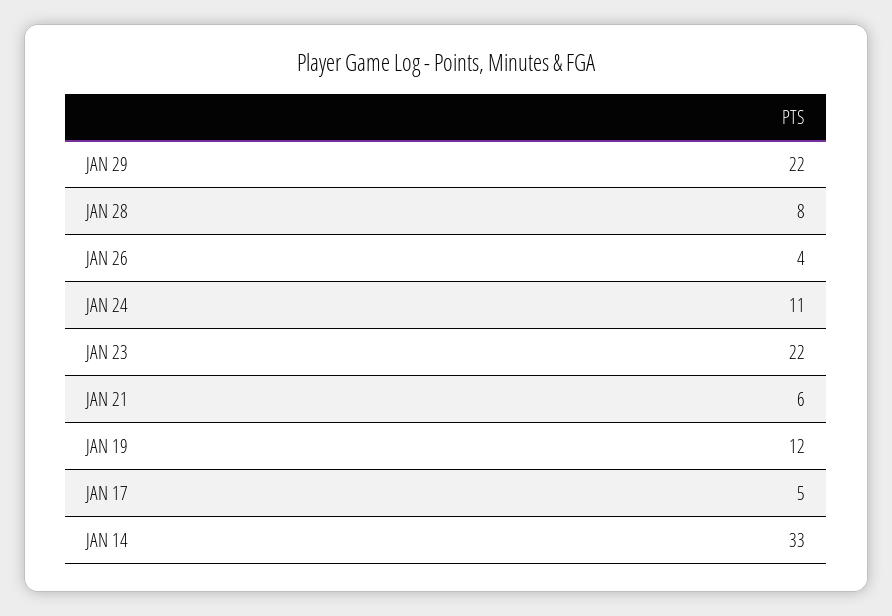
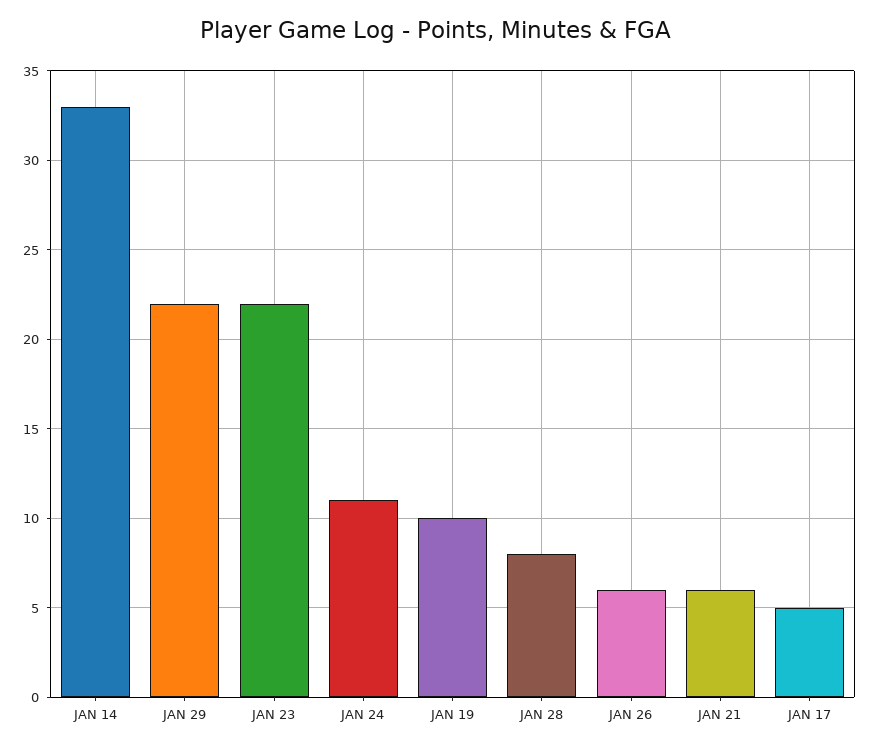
JAN 26: 4 -> 6
JAN 19: 12 -> 10

